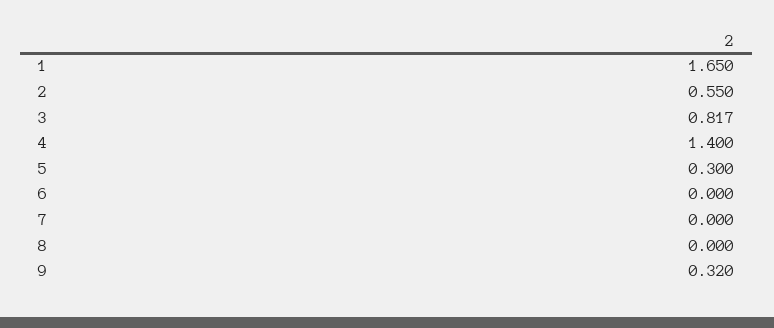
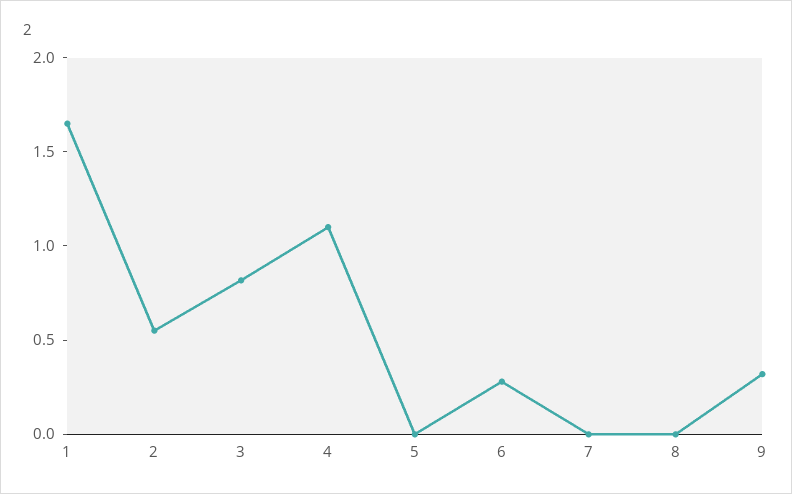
4: 1.4 -> 1.1
5: 0.3 -> 0
6: 0 -> 0.3

